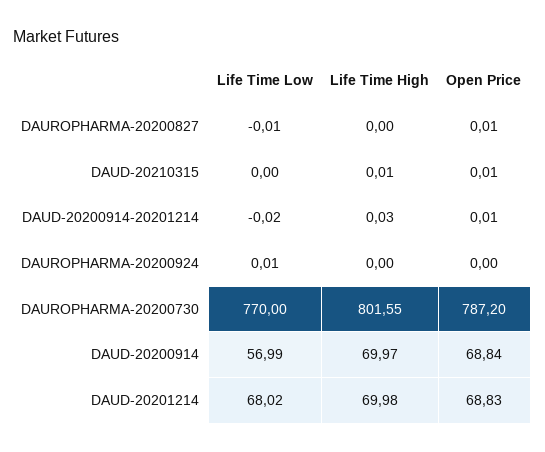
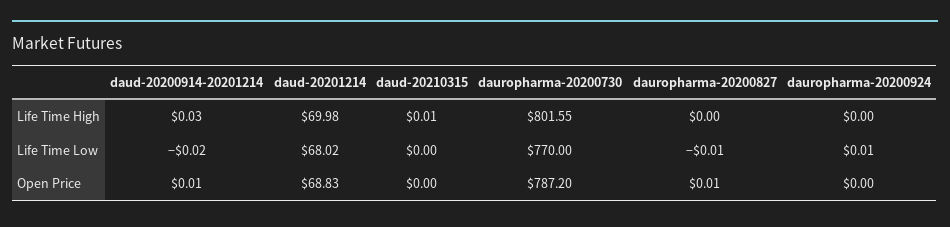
Open Price, DAUD-20210315: 0.01 -> 0
Life Time Low, DAUD-20200914: 56.99 -> none
Life Time High, DAUD-20200914: 69.97 -> none
Open Price, DAUD-20200914: 68.84 -> none

